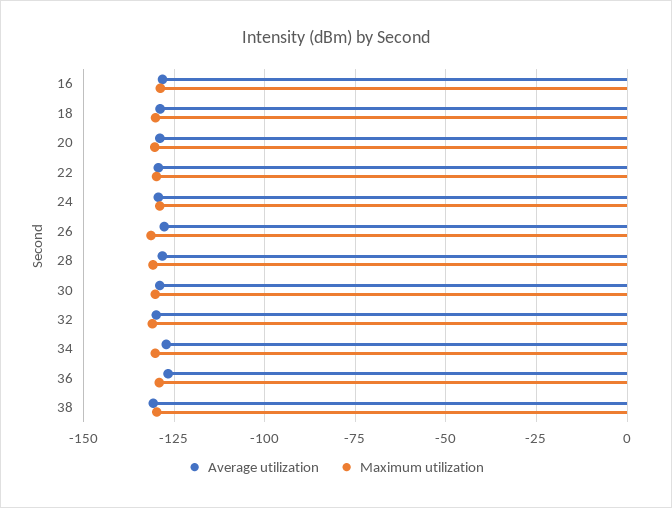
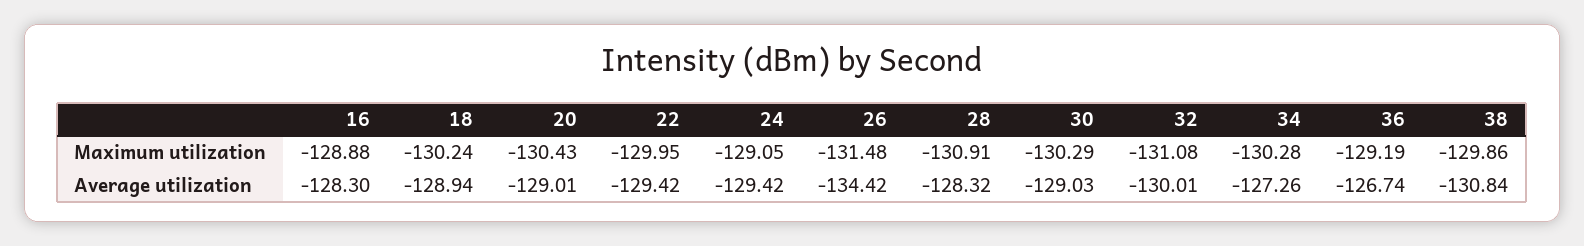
Average utilization, 26: -127.5 -> -134.42

